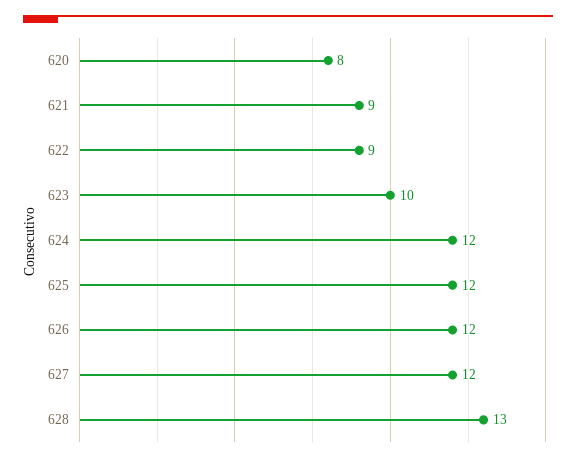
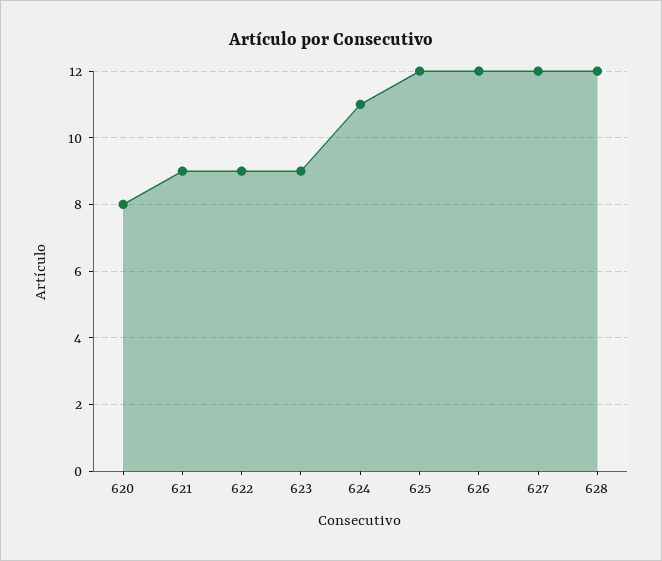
623: 10 -> 9
624: 12 -> 11
628: 13 -> 12

